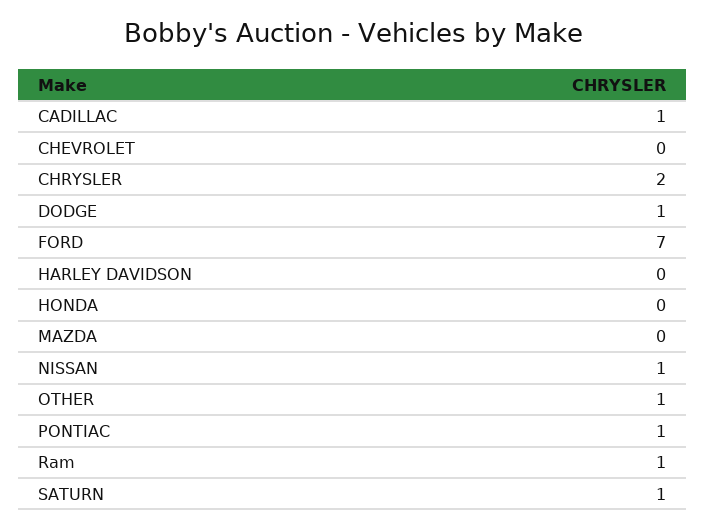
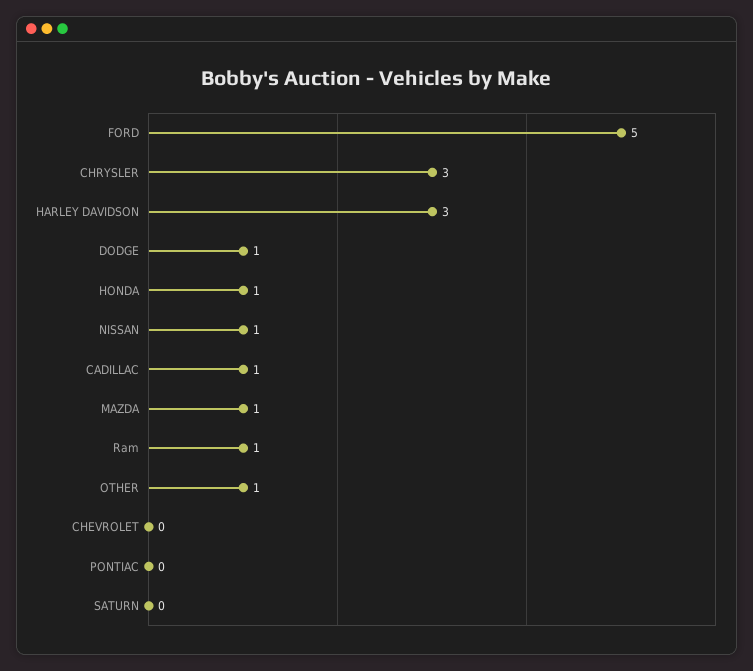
CHRYSLER: 2 -> 3
FORD: 7 -> 5
HARLEY DAVIDSON: 0 -> 3
HONDA: 0 -> 1
MAZDA: 0 -> 1
PONTIAC: 1 -> 0
SATURN: 1 -> 0

